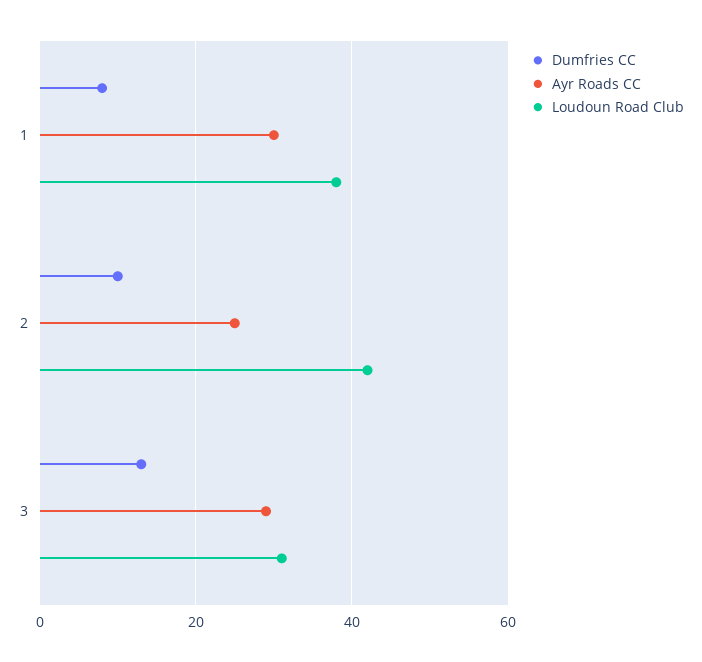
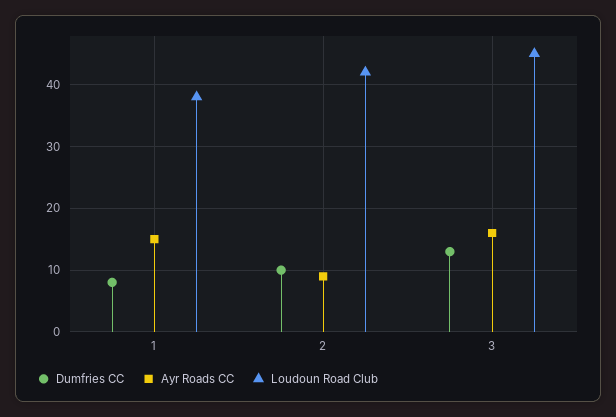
Ayr Roads CC, 1: 30 -> 15
Ayr Roads CC, 2: 25 -> 9
Ayr Roads CC, 3: 30 -> 16
Loudoun Road Club, 3: 30 -> 45

